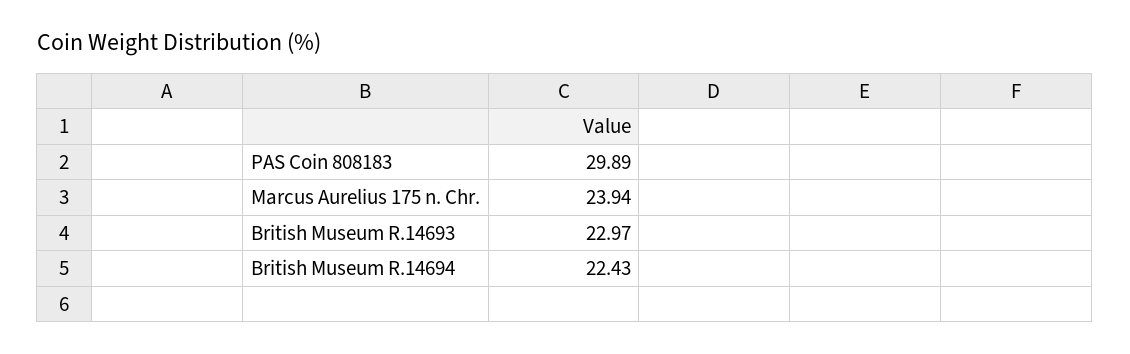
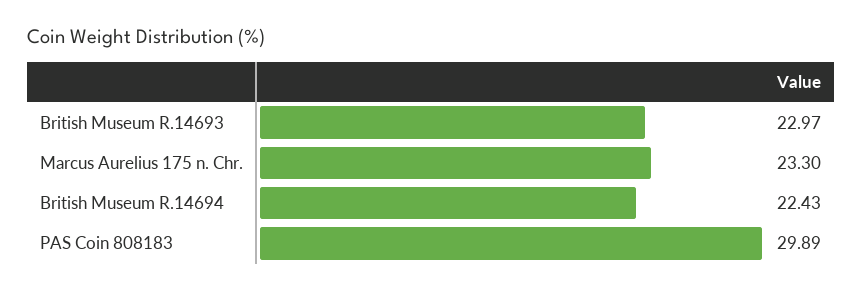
Marcus Aurelius 175 n. Chr.: 23.94 -> 23.3

